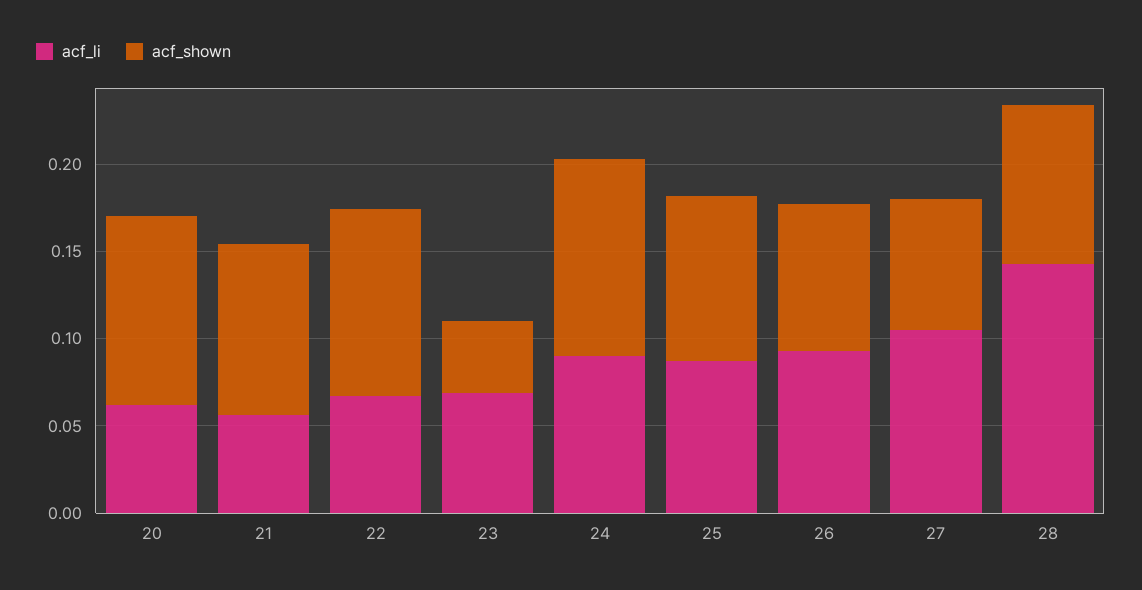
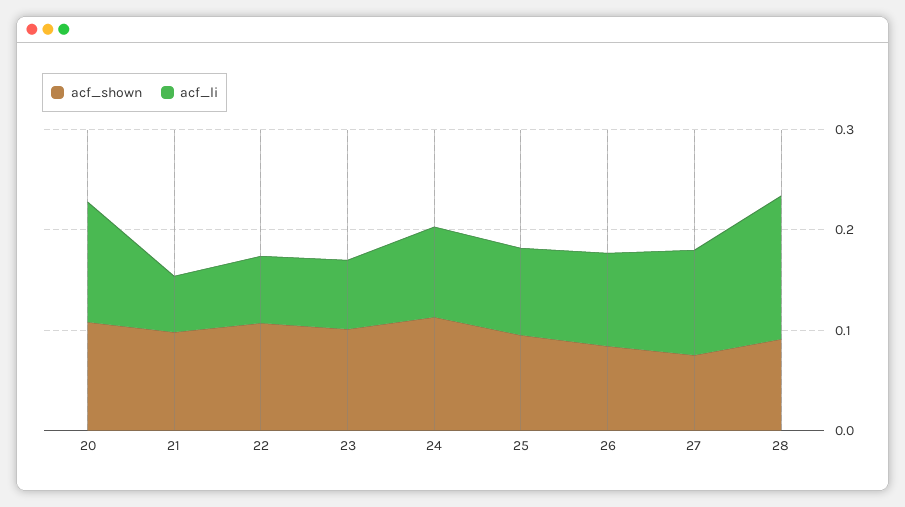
acf_li, 20: 0.06 -> 0.12
acf_shown, 23: 0.04 -> 0.1

